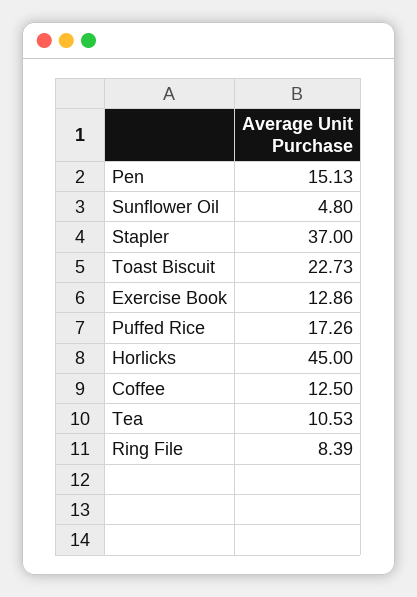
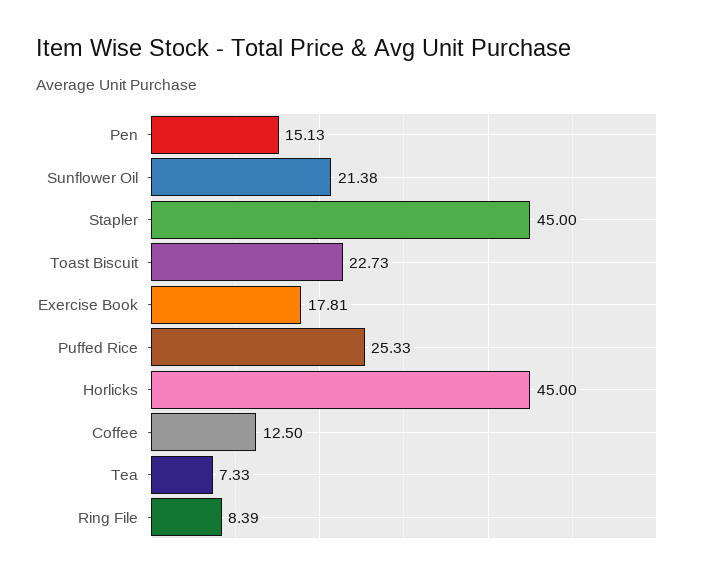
Sunflower Oil: 4.8 -> 21.38
Stapler: 37 -> 45
Exercise Book: 12.86 -> 17.81
Puffed Rice: 17.26 -> 25.33
Tea: 10.53 -> 7.33

